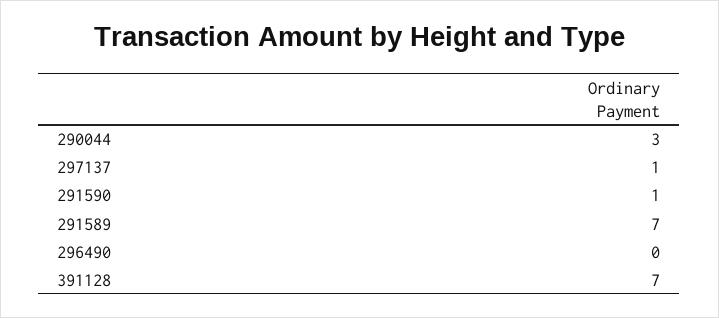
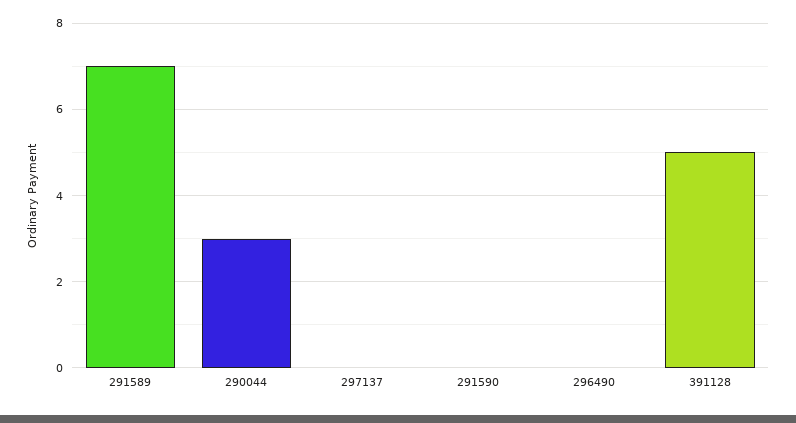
297137: 1 -> 0
291590: 1 -> 0
391128: 7 -> 5

